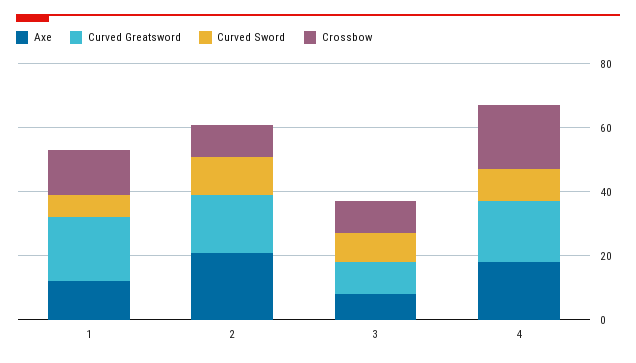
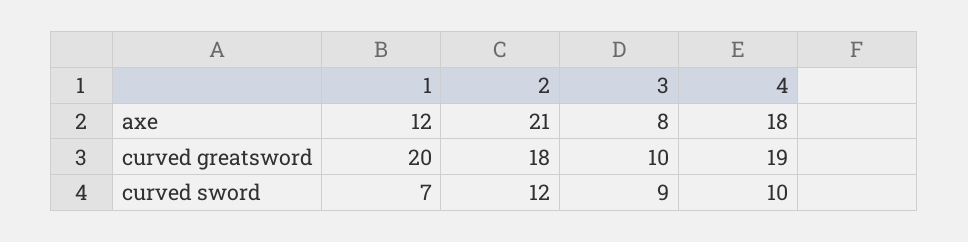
Crossbow, 1: 15 -> none
Crossbow, 2: 10 -> none
Crossbow, 3: 10 -> none
Crossbow, 4: 20 -> none

